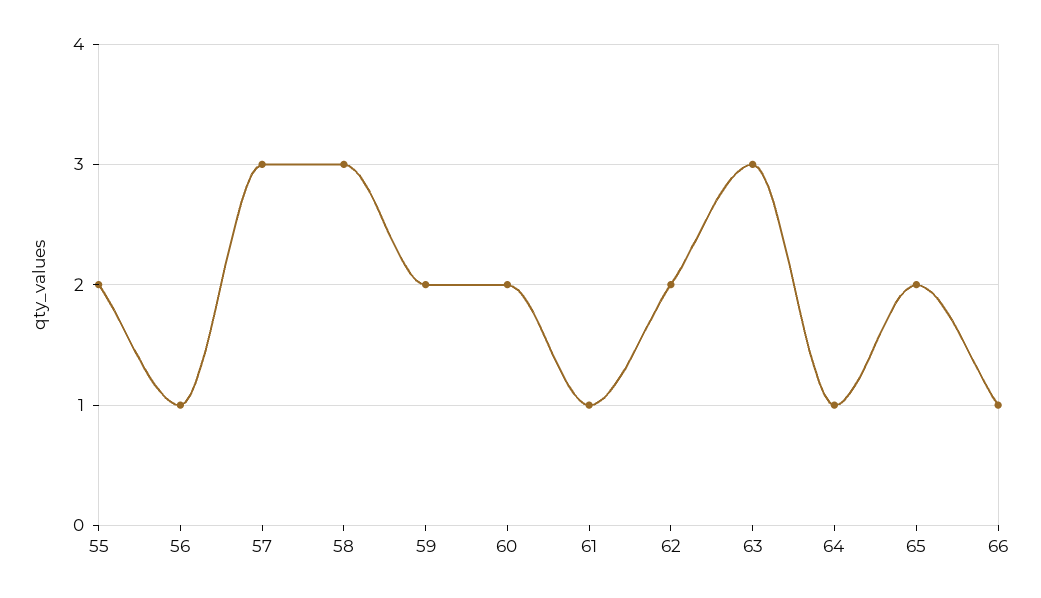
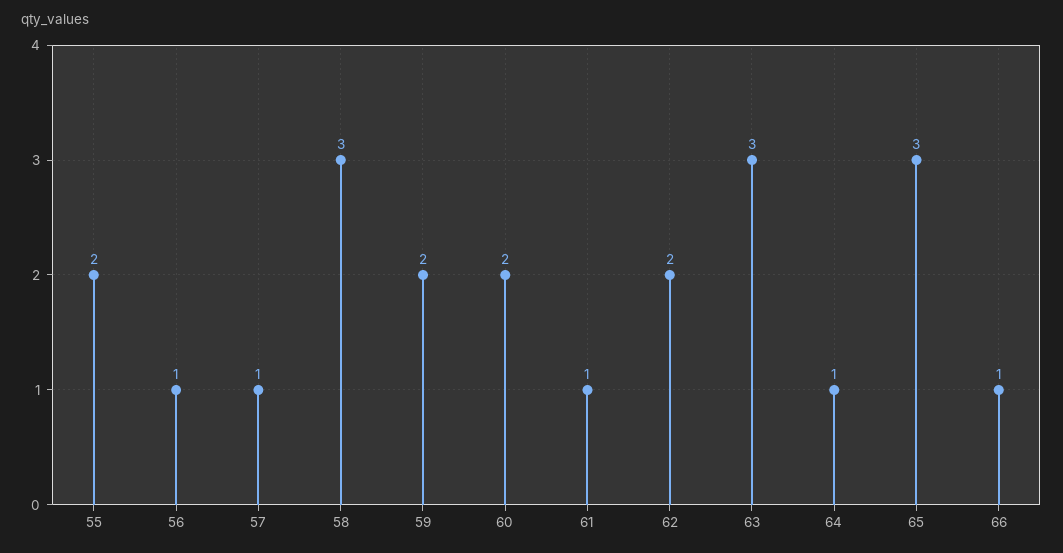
57: 3 -> 1
65: 2 -> 3

